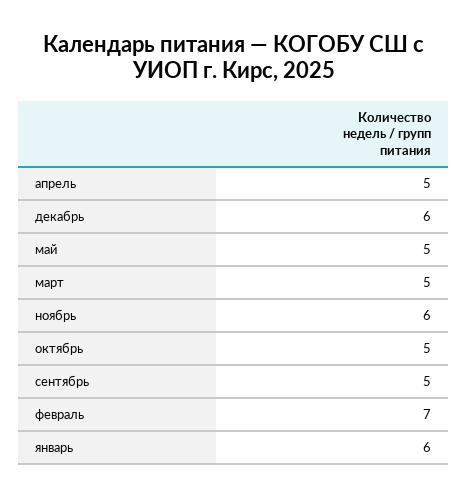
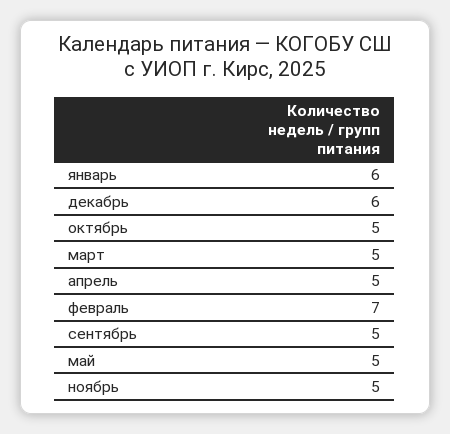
ноябрь: 6 -> 5

